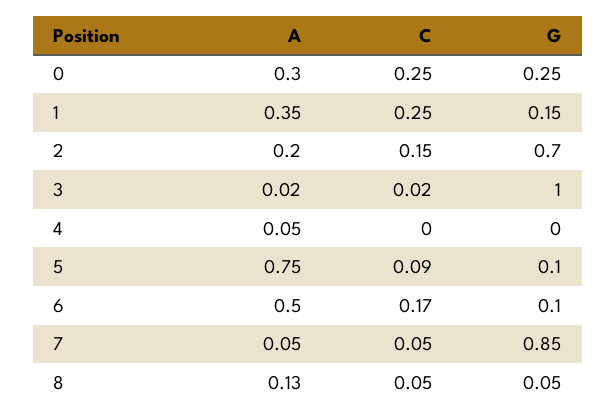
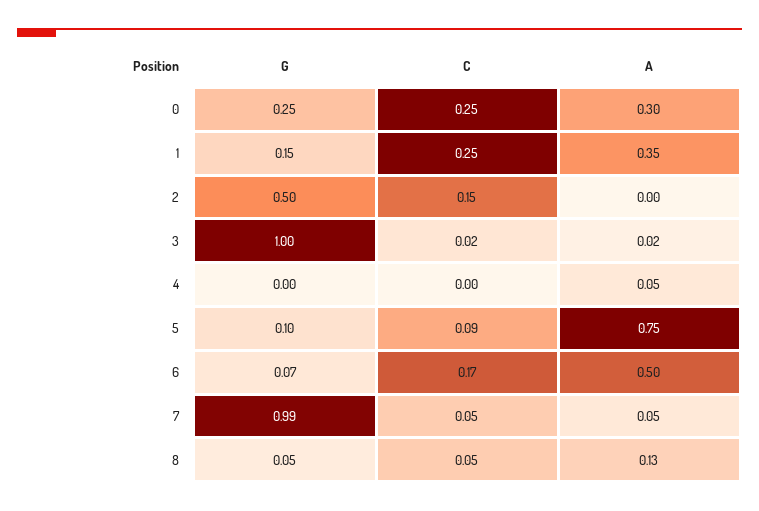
A, 2: 0.2 -> 0
G, 2: 0.7 -> 0.5
G, 6: 0.1 -> 0.07
G, 7: 0.85 -> 0.99

